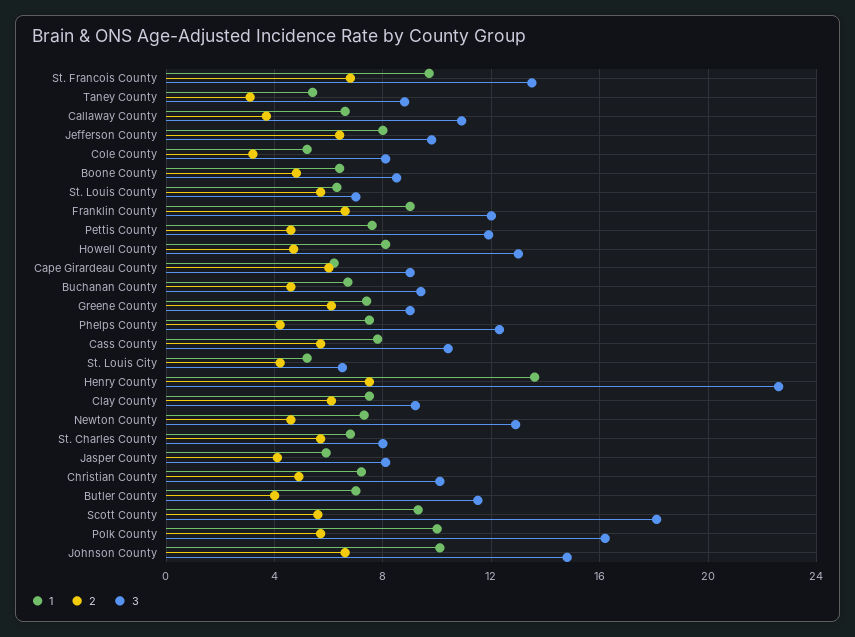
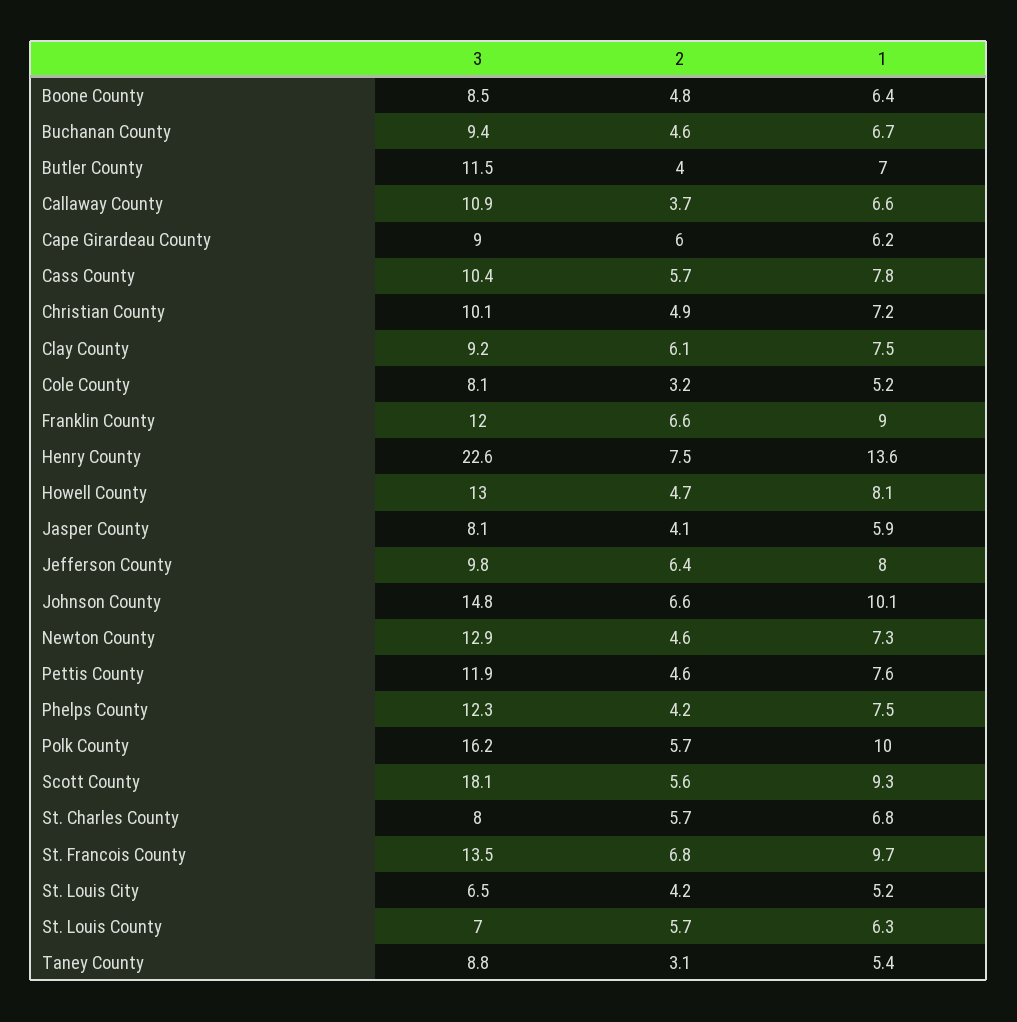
1, Greene County: 7.5 -> none
2, Greene County: 6 -> none
3, Greene County: 9 -> none

